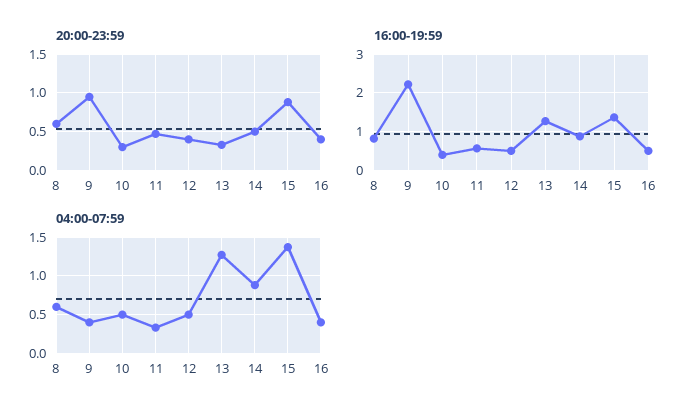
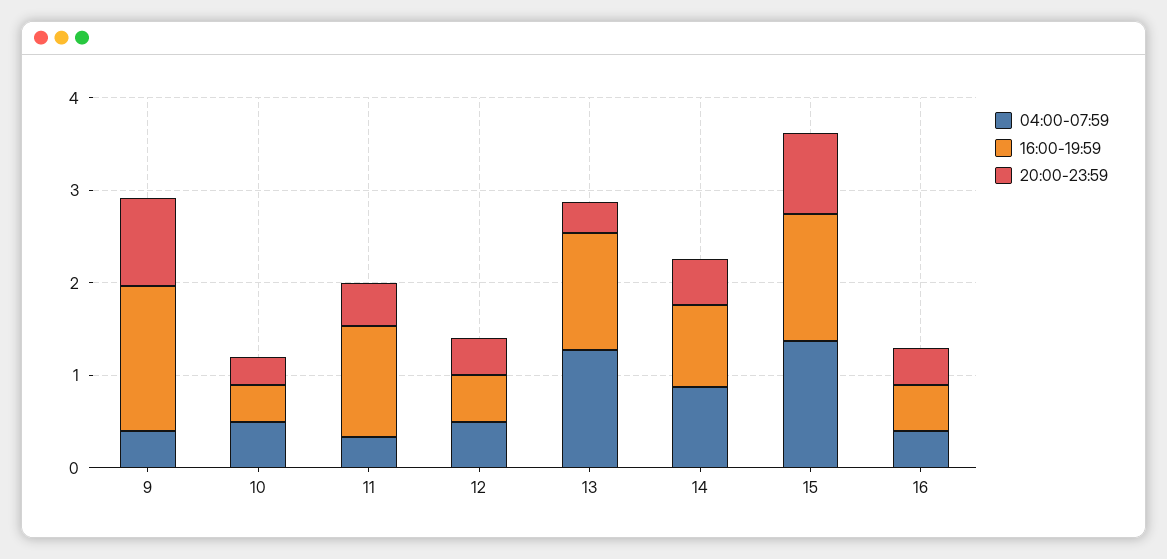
20:00-23:59, 8: 0.6 -> none
16:00-19:59, 8: 0.8 -> none
16:00-19:59, 9: 2.2 -> 1.6
16:00-19:59, 11: 0.6 -> 1.2
04:00-07:59, 8: 0.6 -> none

